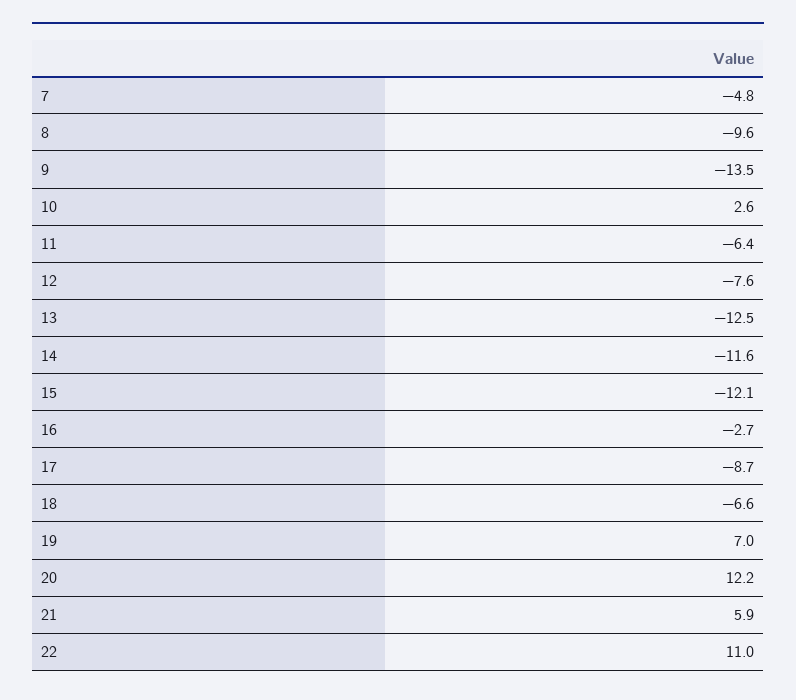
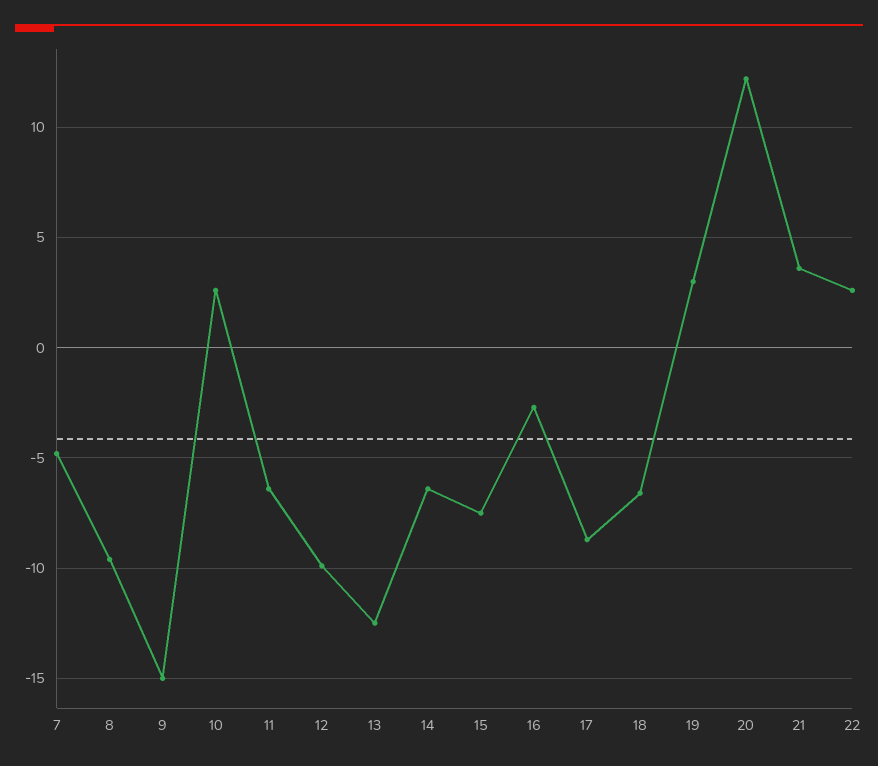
9: -13.5 -> -15
12: -7.6 -> -10
14: -11.6 -> -6.5
15: -12.1 -> -7.5
19: 7 -> 3
21: 5.9 -> 3.5
22: 11 -> 2.5

